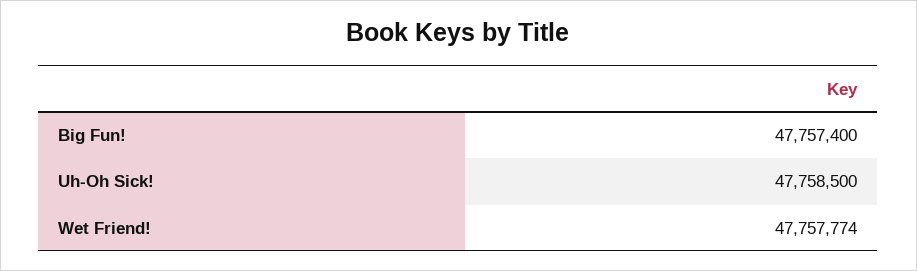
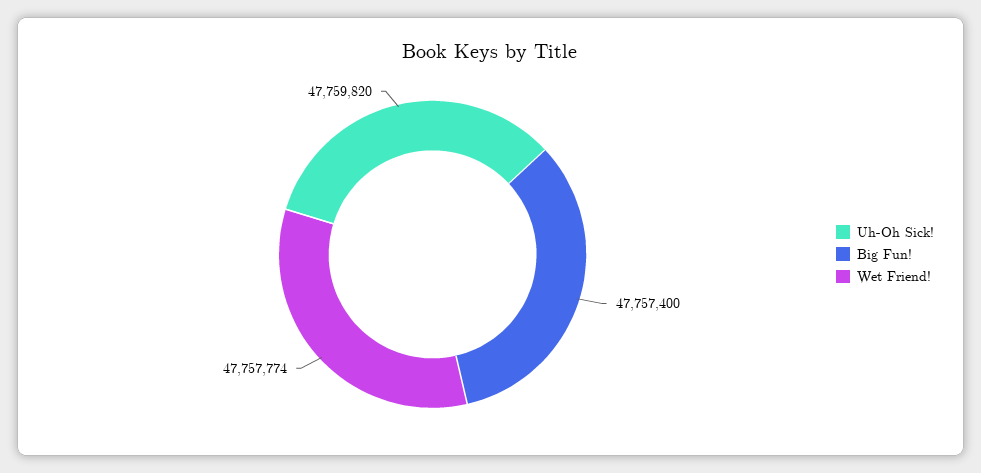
Uh-Oh Sick!: 47758500 -> 47759820

